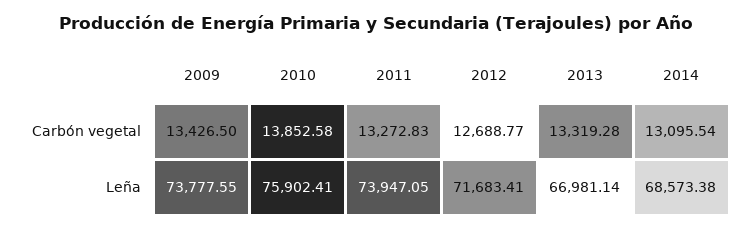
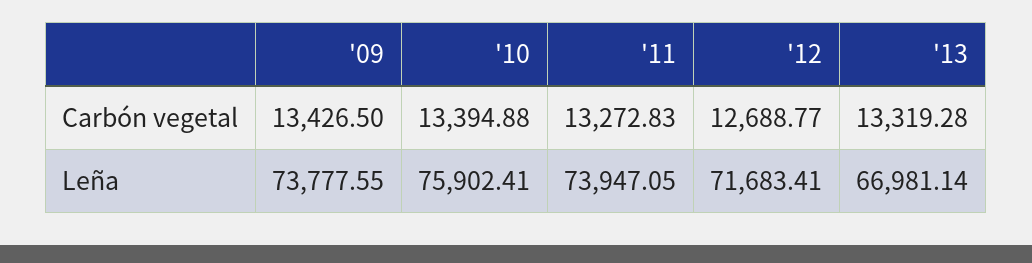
2010, Carbón vegetal: 13852.58 -> 13394.88
2014, Carbón vegetal: 13095.54 -> none
2014, Leña: 68573.38 -> none

